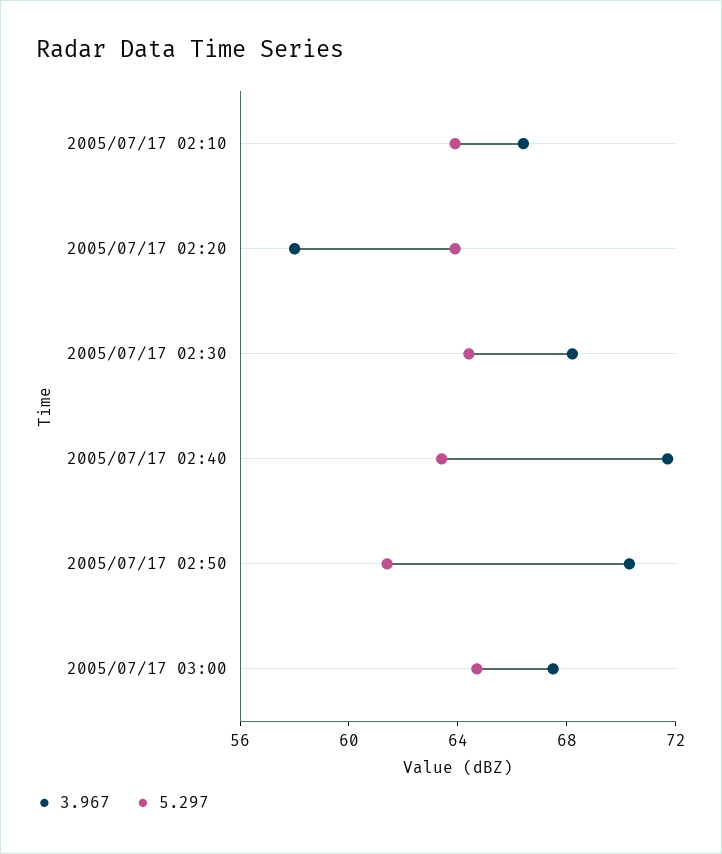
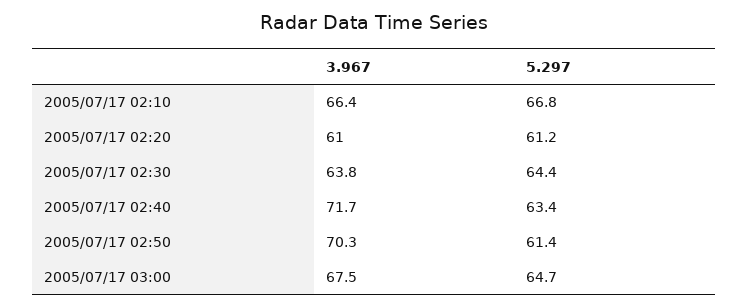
5.297, 2005/07/17 02:10: 64 -> 66.8
3.967, 2005/07/17 02:20: 58 -> 61
5.297, 2005/07/17 02:20: 64 -> 61.2
3.967, 2005/07/17 02:30: 68 -> 63.8

